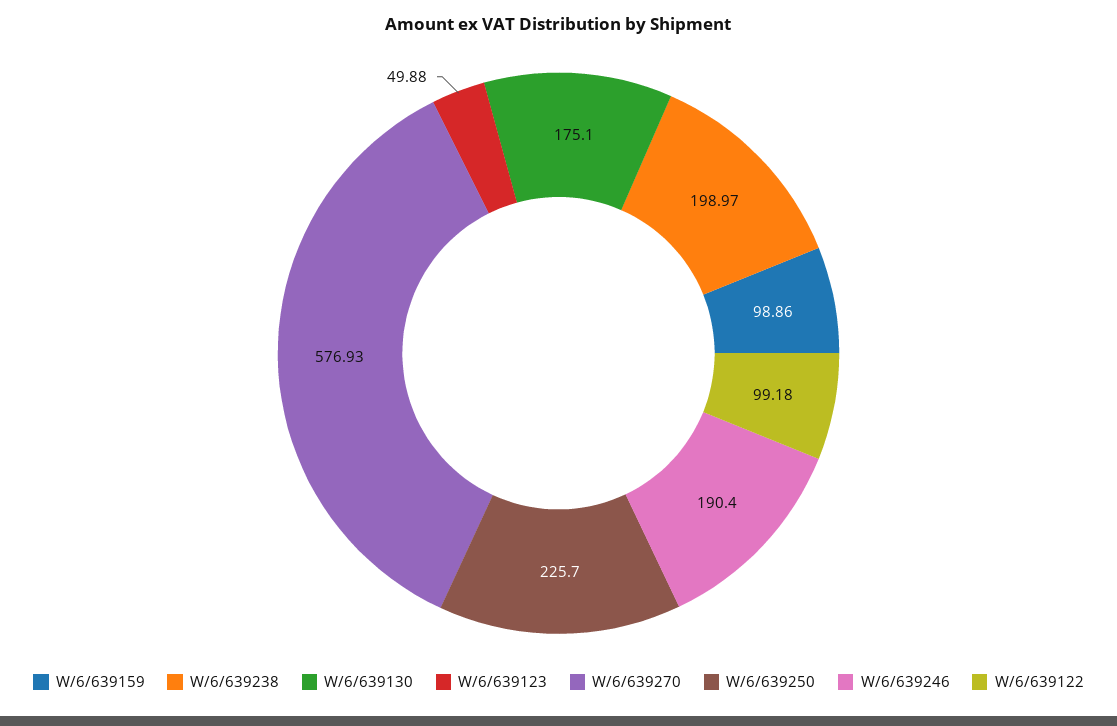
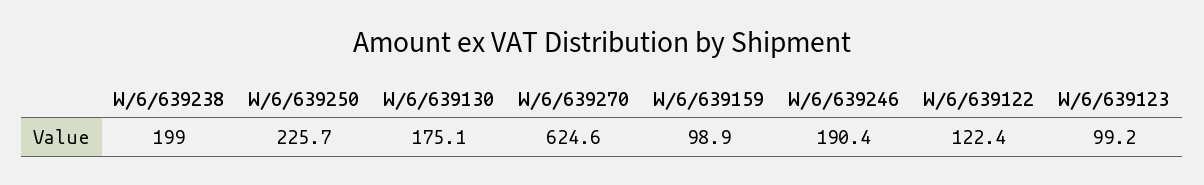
W/6/639123: 49.88 -> 99.2
W/6/639270: 576.93 -> 624.6
W/6/639122: 99.18 -> 122.4

